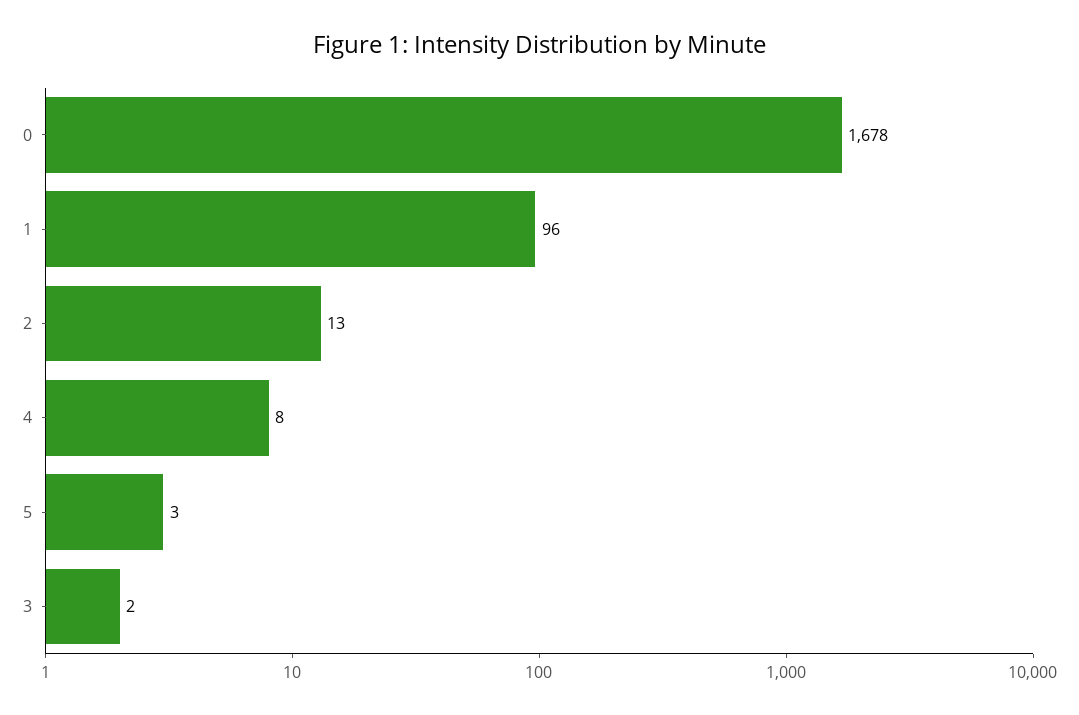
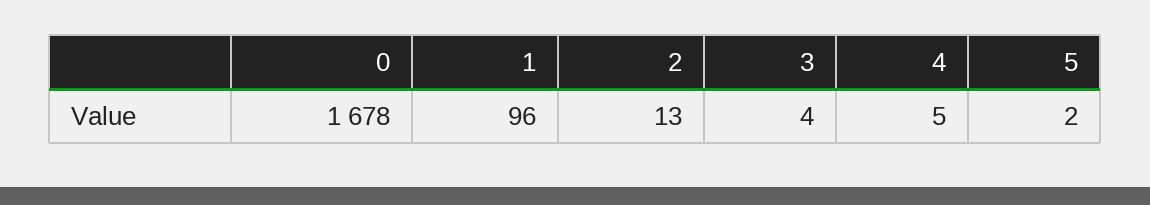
4: 8 -> 5
5: 3 -> 2
3: 2 -> 4

